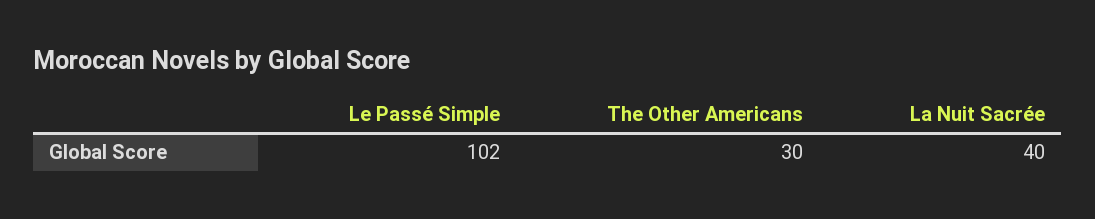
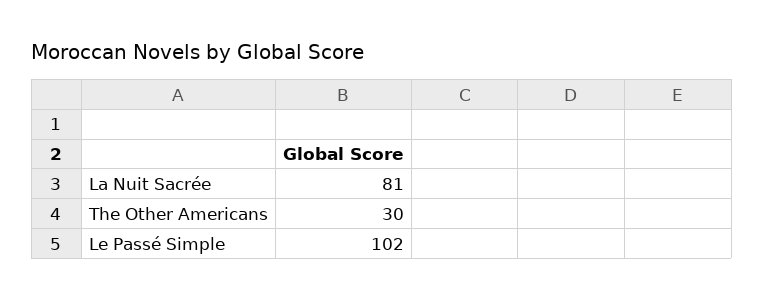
La Nuit Sacrée: 40 -> 81

